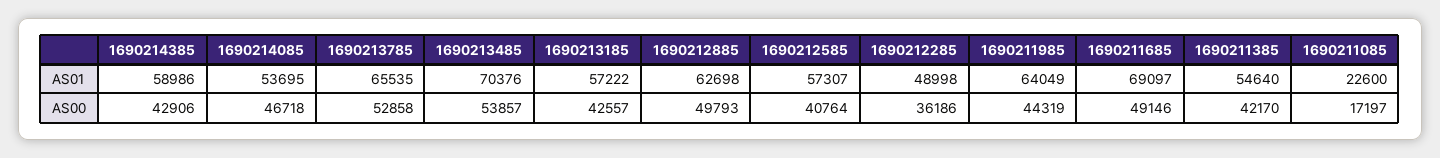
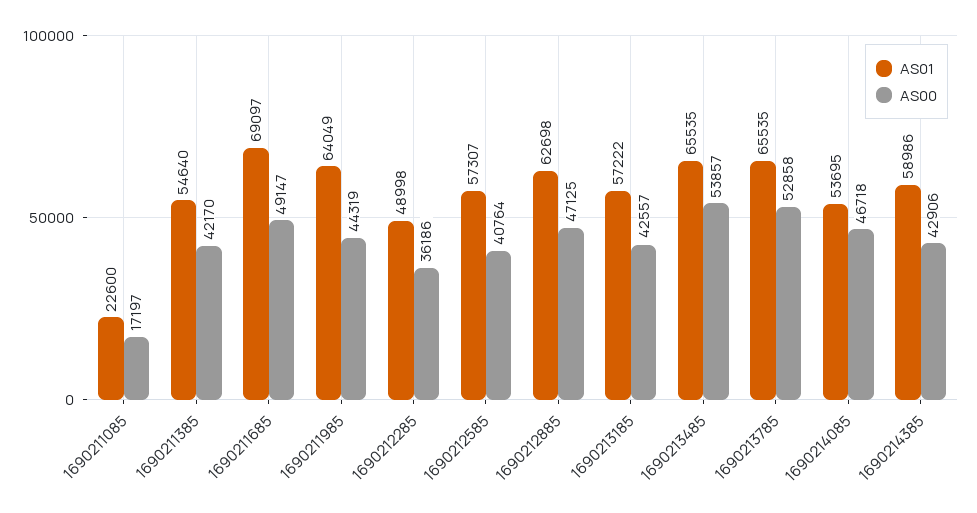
AS01, 1690213485: 70376 -> 65535
AS00, 1690212885: 49793 -> 47125
AS00, 1690211685: 49146 -> 49147

